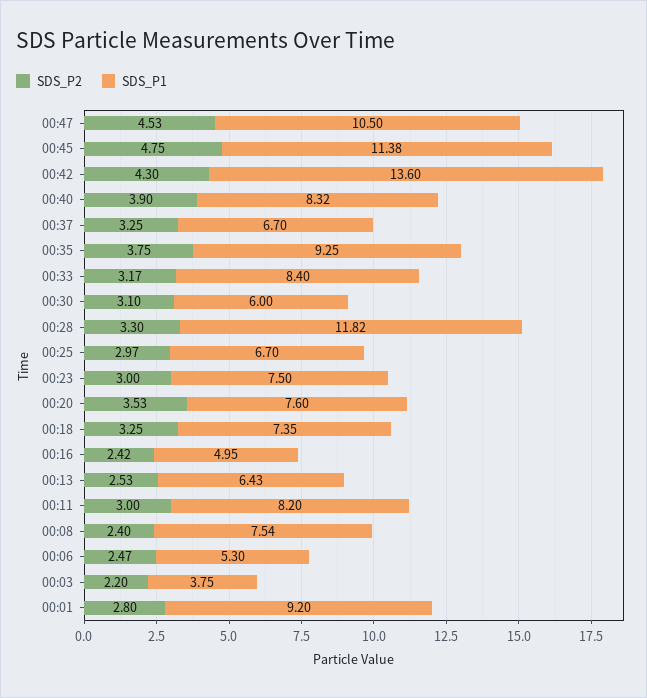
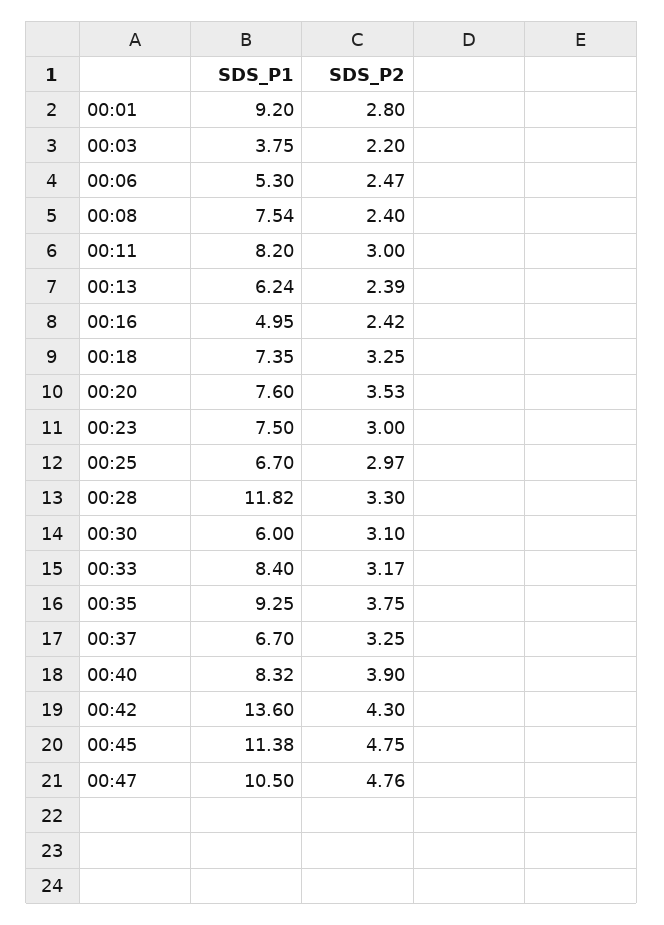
SDS_P2, 00:47: 4.53 -> 4.76
SDS_P2, 00:13: 2.53 -> 2.39
SDS_P1, 00:13: 6.43 -> 6.24

